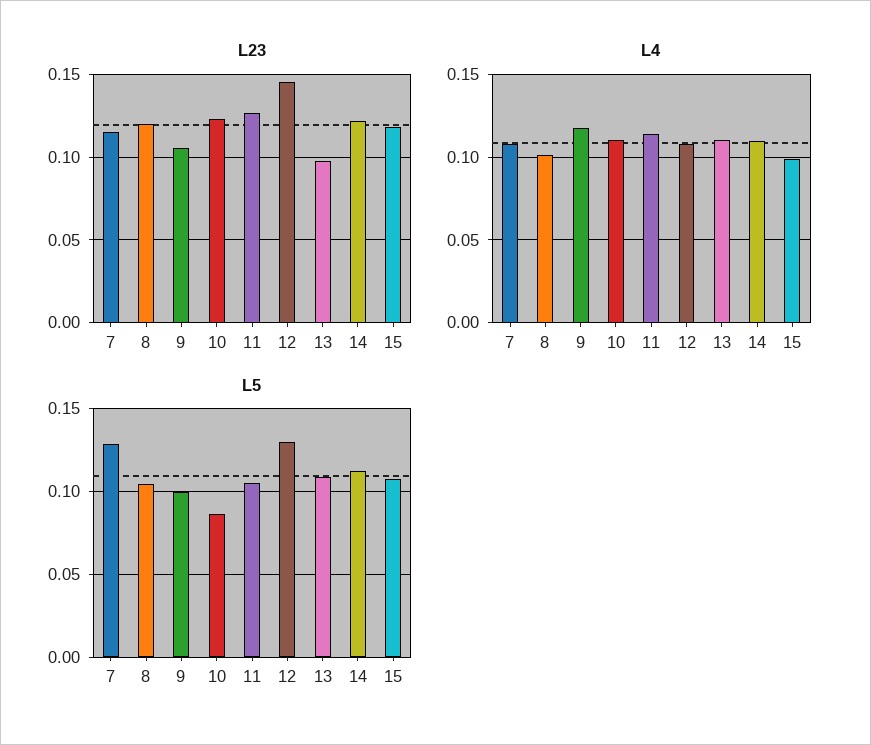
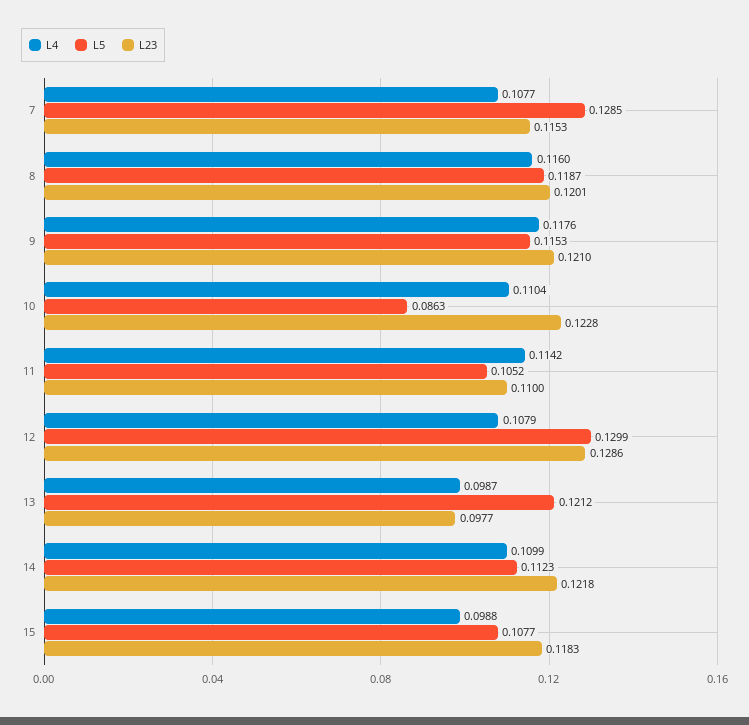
L23, 9: 0.105 -> 0.121
L23, 11: 0.125 -> 0.11
L23, 12: 0.145 -> 0.1286
L4, 8: 0.1 -> 0.116
L4, 13: 0.11 -> 0.0987
L5, 8: 0.105 -> 0.1187
L5, 9: 0.1 -> 0.1153
L5, 13: 0.11 -> 0.1212

